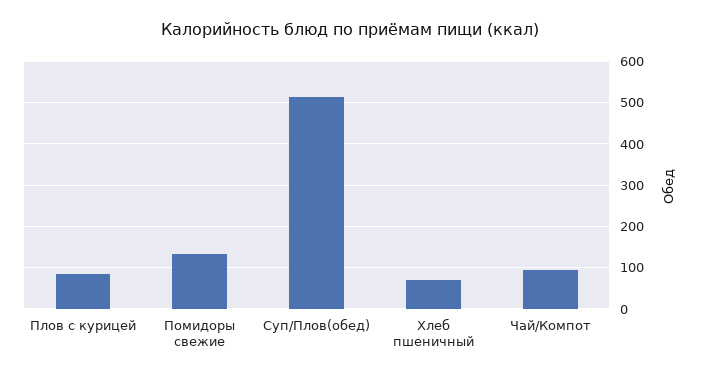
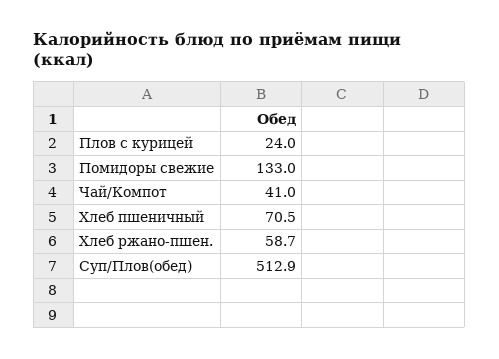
Плов с курицей: 80 -> 24
Чай/Компот: 100 -> 41
Хлеб ржано-пшен.: none -> 58.7

